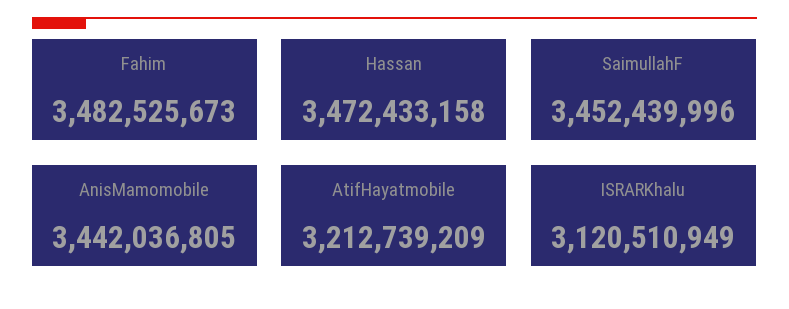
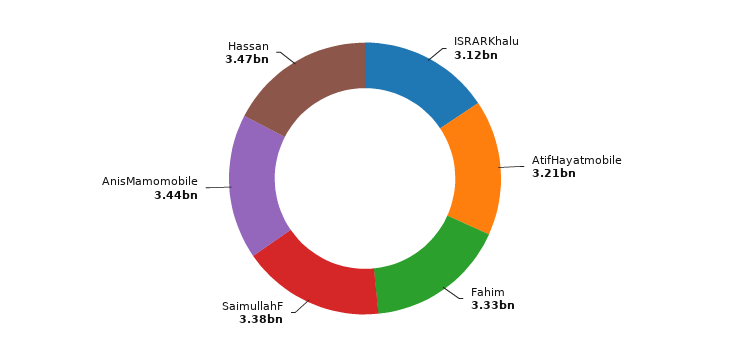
Fahim: 3482525673 -> 3330000000
SaimullahF: 3452439996 -> 3380000000

